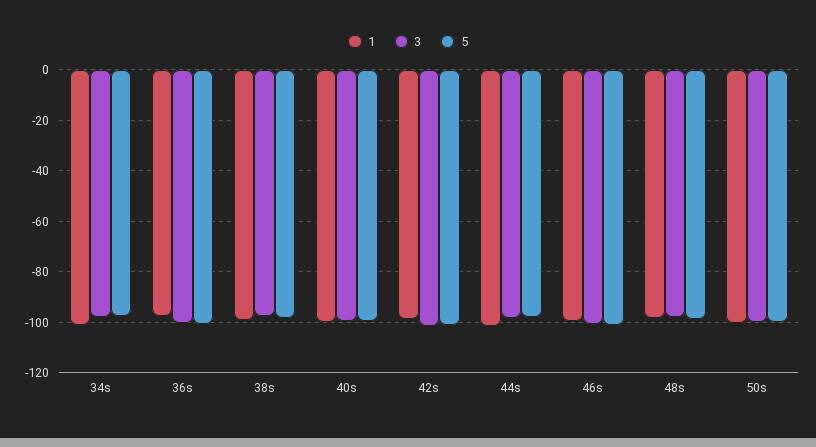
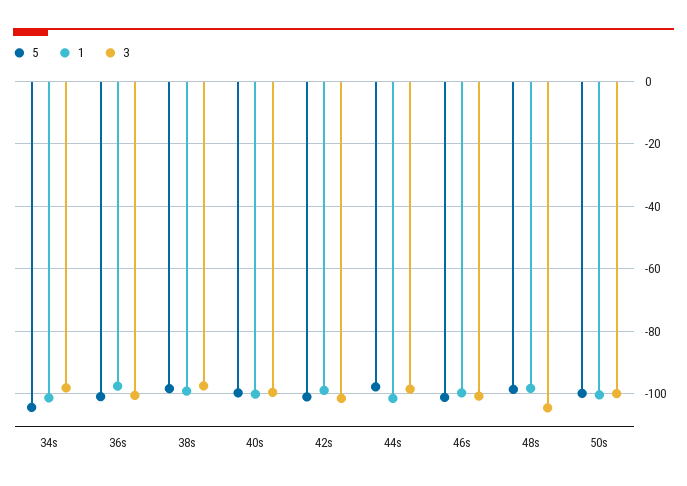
5, 34s: -97.5 -> -104
3, 48s: -97.5 -> -104

